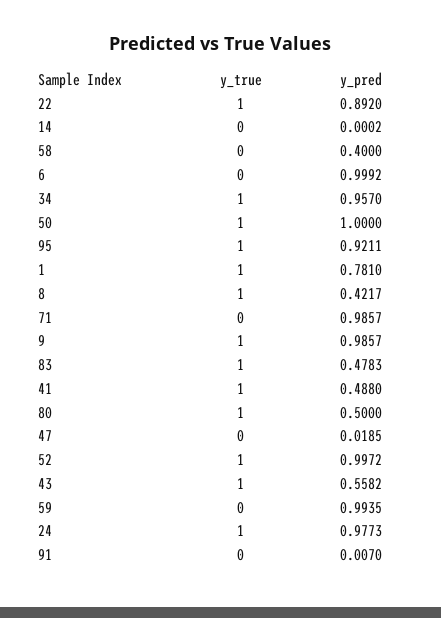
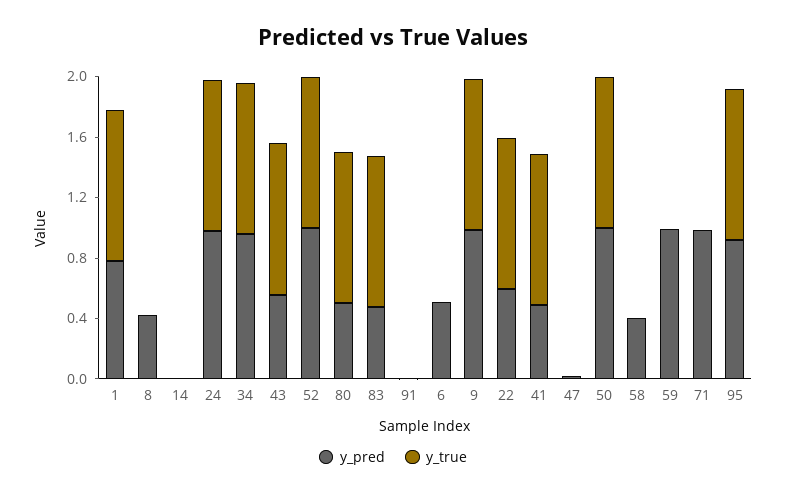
y_pred, 22: 0.892 -> 0.6
y_pred, 6: 0.9992 -> 0.5
y_true, 8: 1 -> 0

